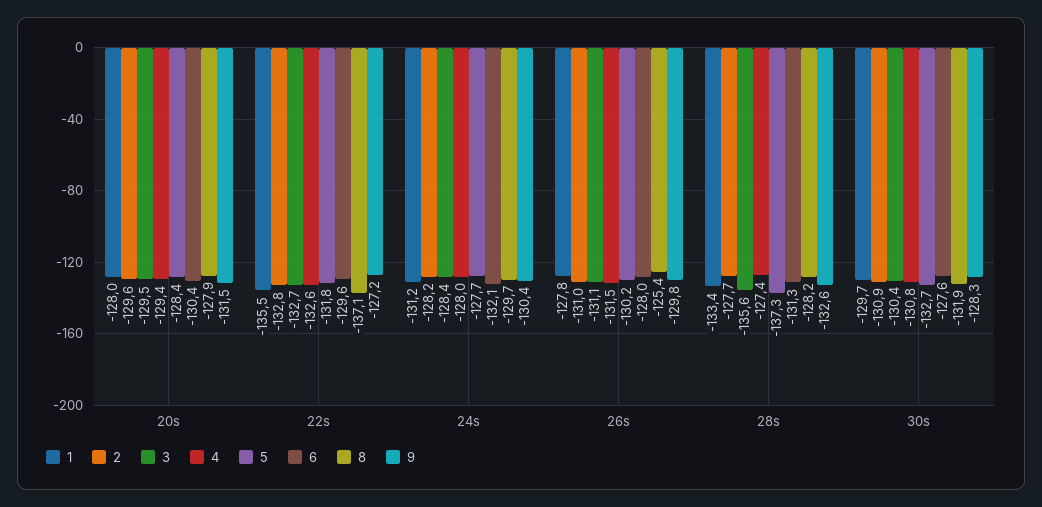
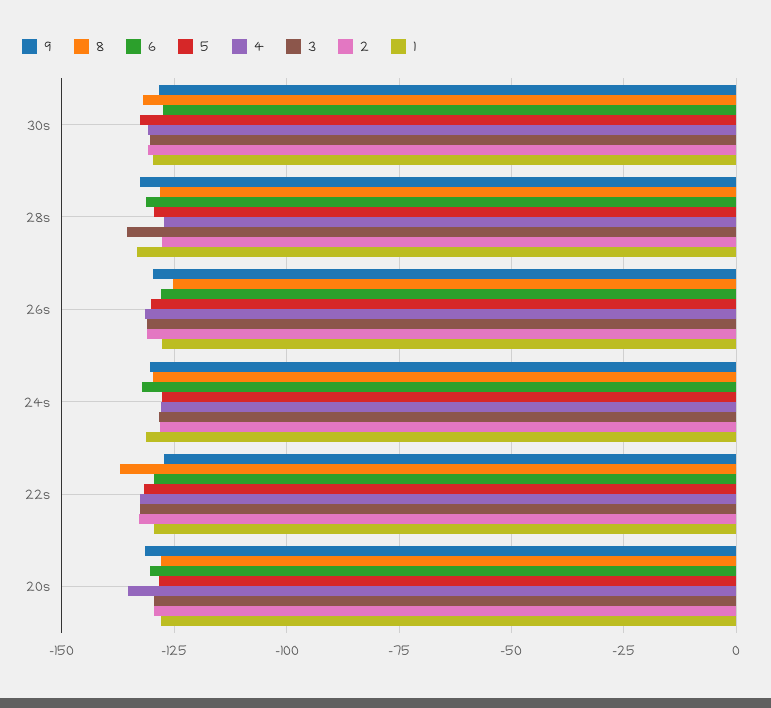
4, 20s: -129.4 -> -135
1, 22s: -135.5 -> -130
5, 28s: -137.3 -> -130

